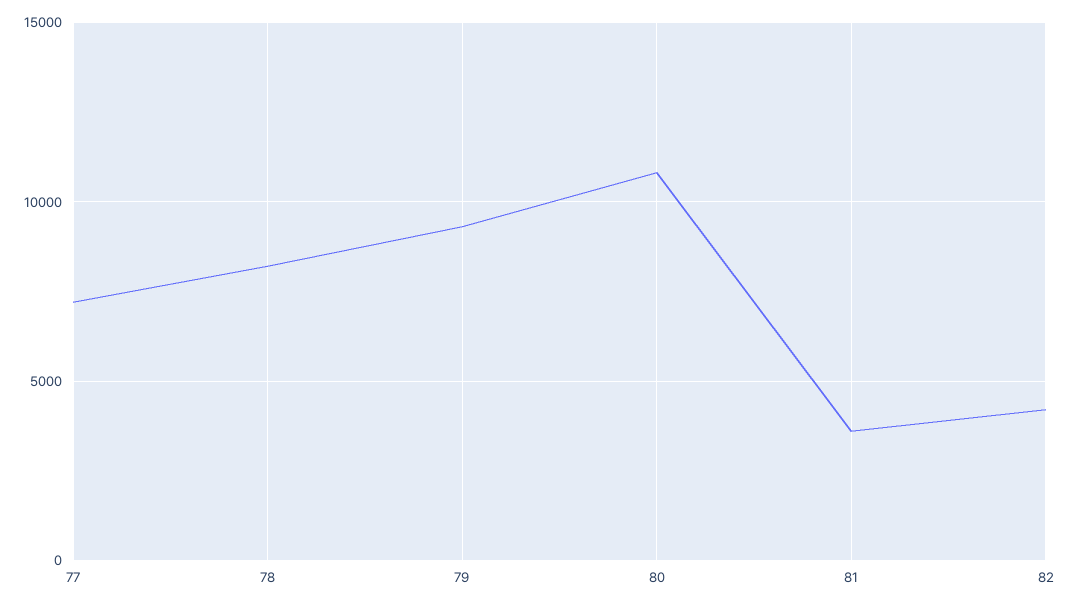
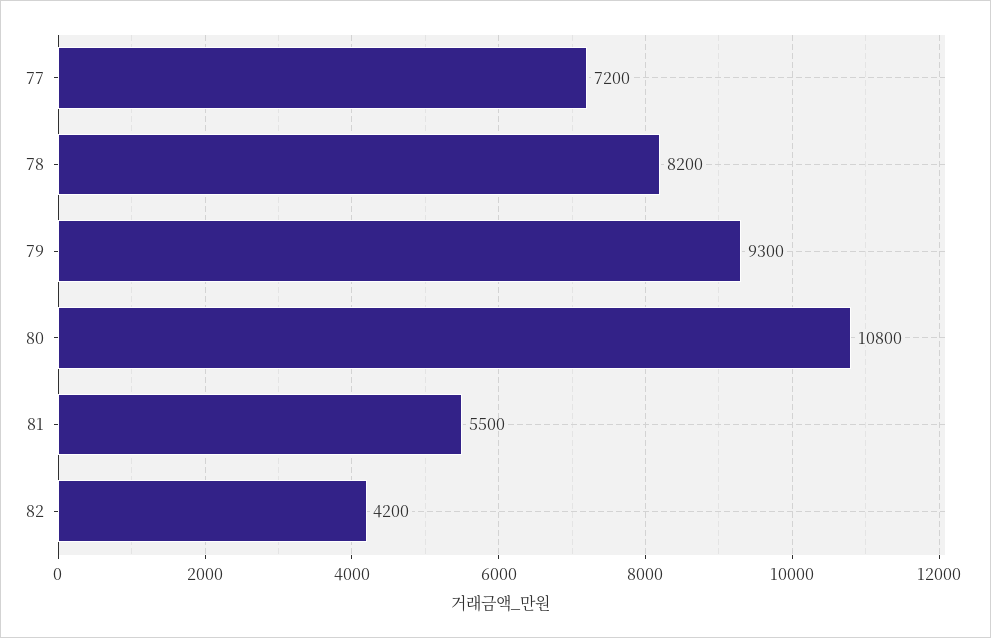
81: 3500 -> 5500

